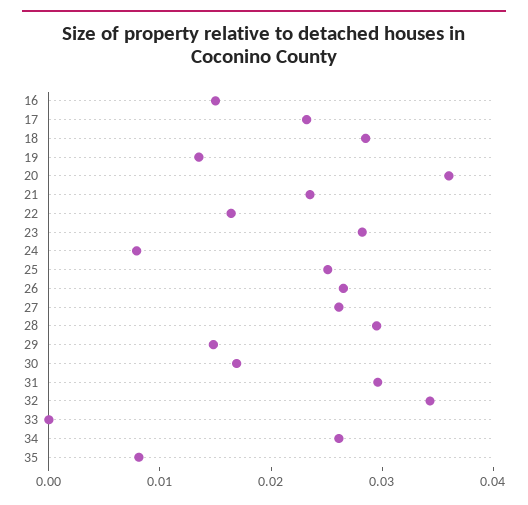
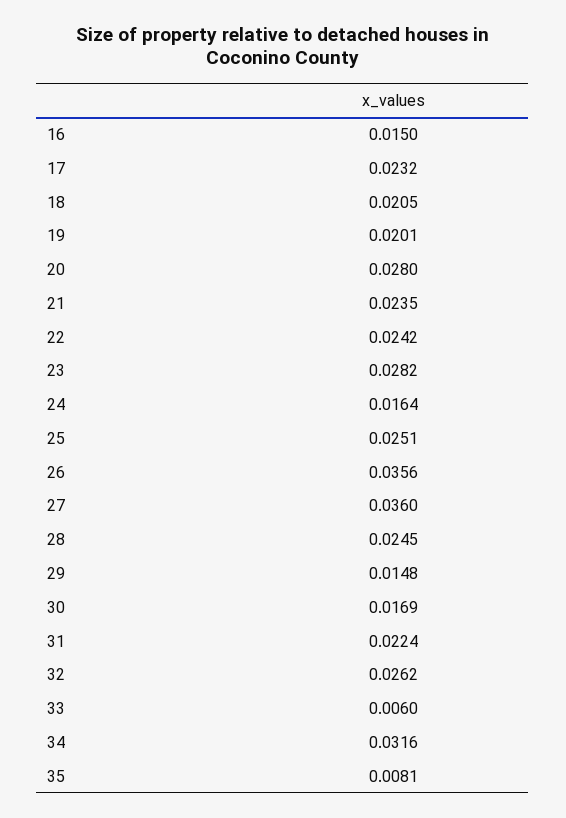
18: 0.028 -> 0.0205
19: 0.014 -> 0.0201
20: 0.036 -> 0.028
22: 0.016 -> 0.0242
24: 0.008 -> 0.0164
26: 0.026 -> 0.0356
27: 0.026 -> 0.036
28: 0.03 -> 0.0245
31: 0.03 -> 0.0224
32: 0.034 -> 0.0262
33: 0 -> 0.006
34: 0.026 -> 0.0316

